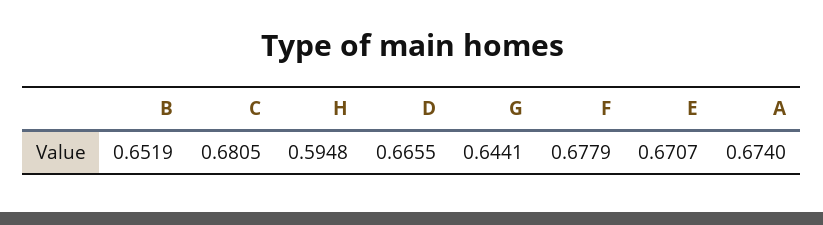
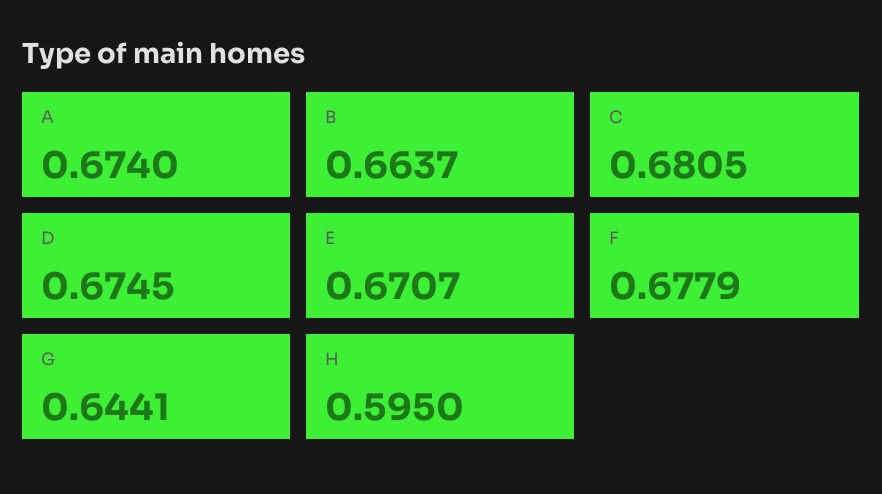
B: 0.6519 -> 0.6637
H: 0.5948 -> 0.595
D: 0.6655 -> 0.6745

